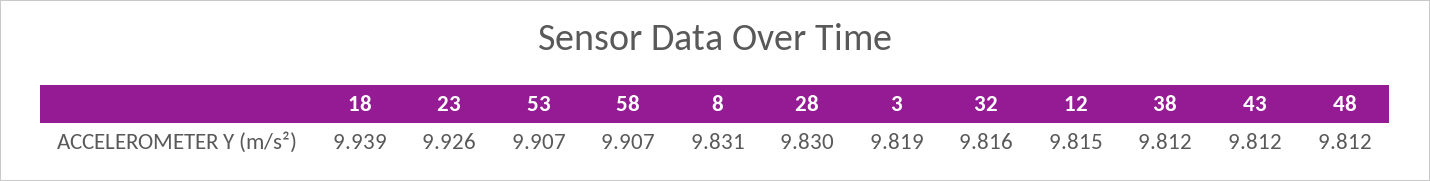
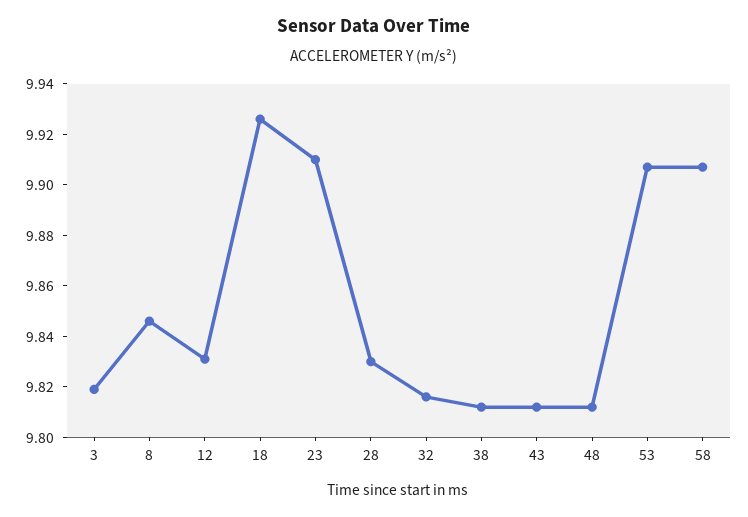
18: 9.939 -> 9.925
23: 9.926 -> 9.91
8: 9.831 -> 9.845
12: 9.815 -> 9.83

